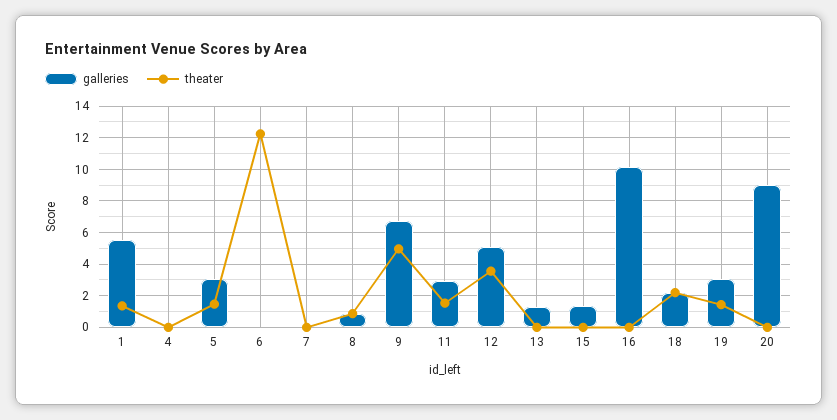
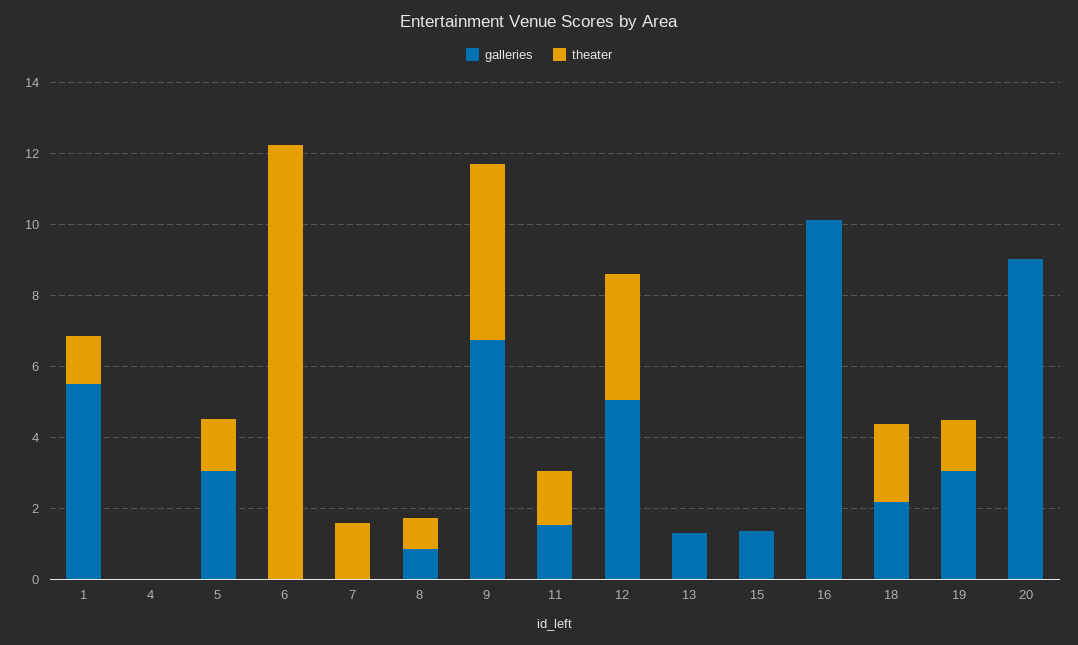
theater, 7: 0 -> 1.5
galleries, 11: 3 -> 1.5

